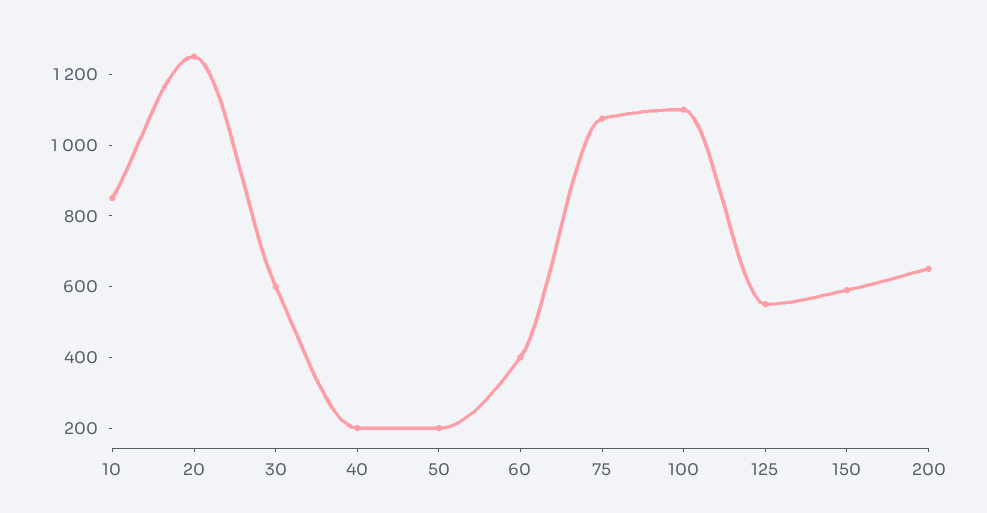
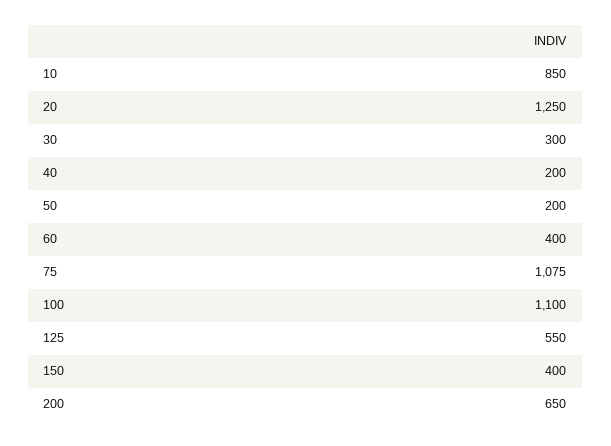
30: 600 -> 300
150: 600 -> 400

